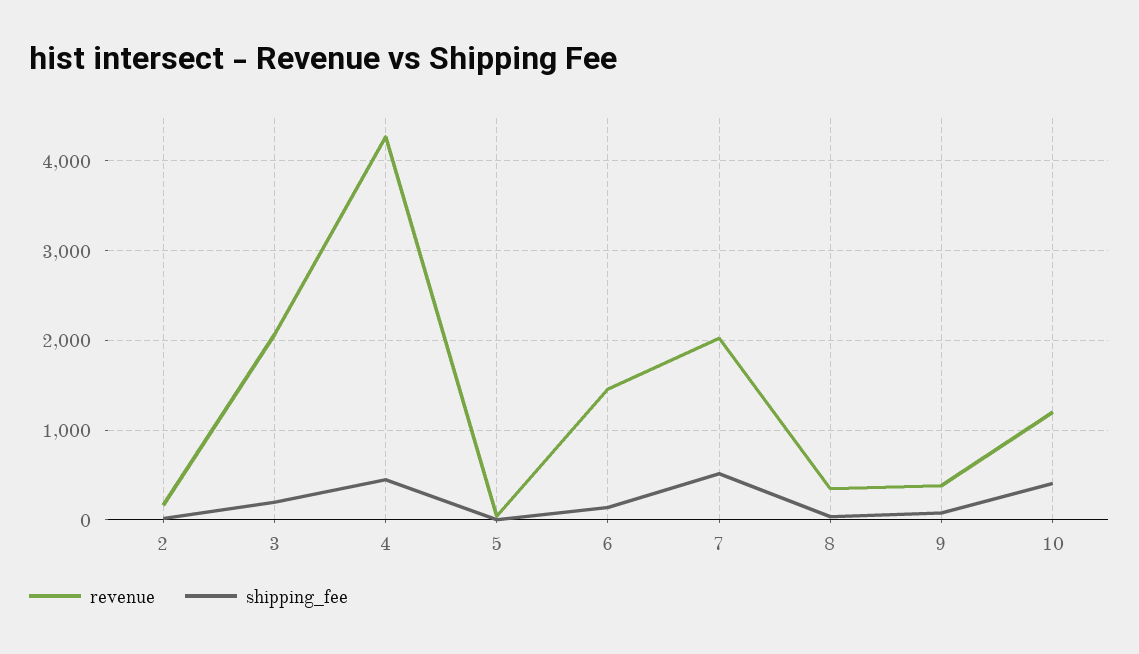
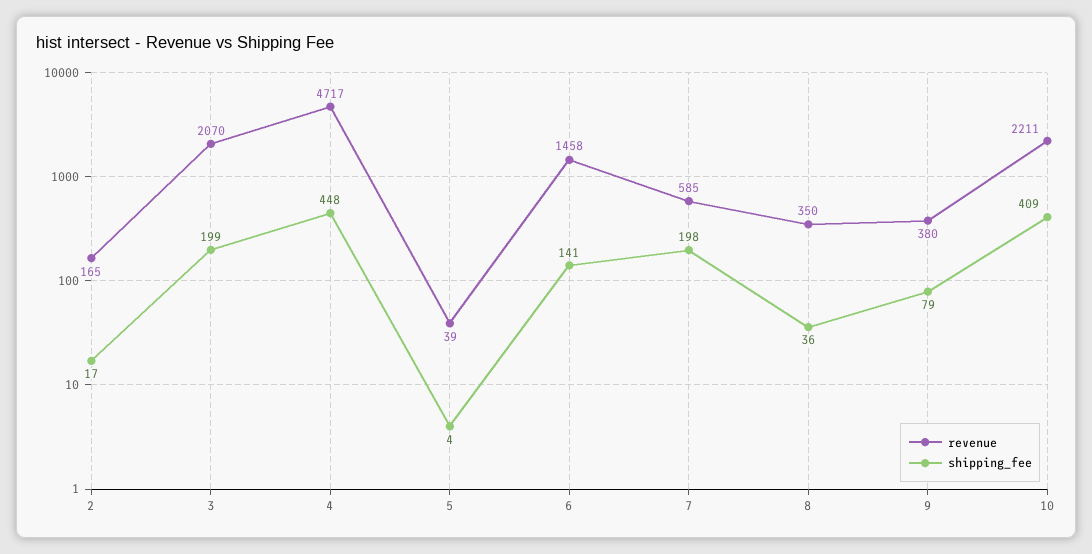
revenue, 4: 4300 -> 4717
revenue, 7: 2000 -> 585
shipping_fee, 7: 500 -> 198
revenue, 10: 1200 -> 2211

